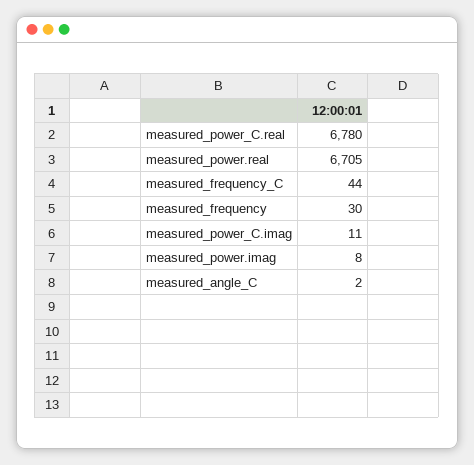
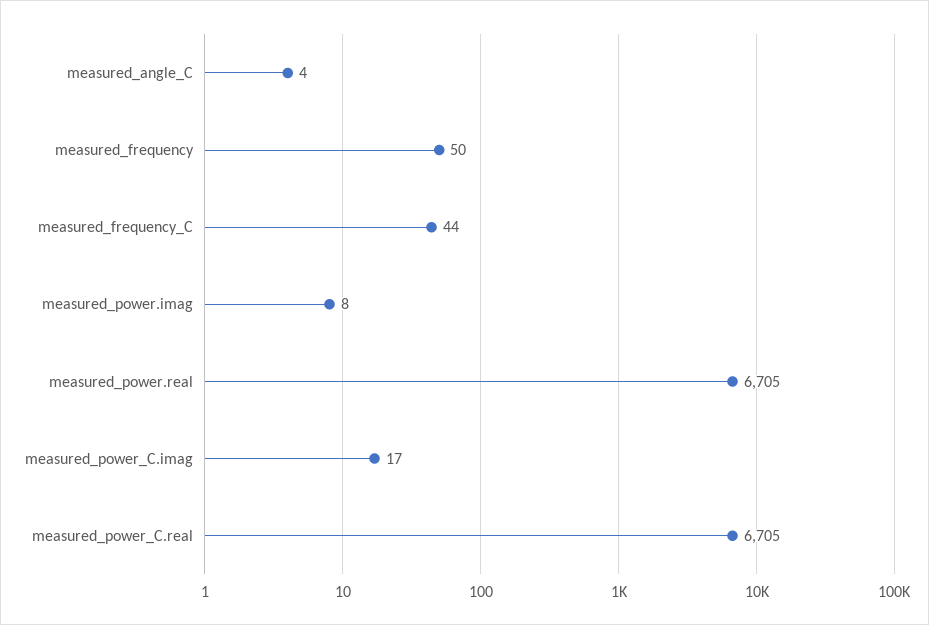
measured_power_C.real: 6780 -> 6705
measured_frequency: 30 -> 50
measured_power_C.imag: 11 -> 17
measured_angle_C: 2 -> 4

